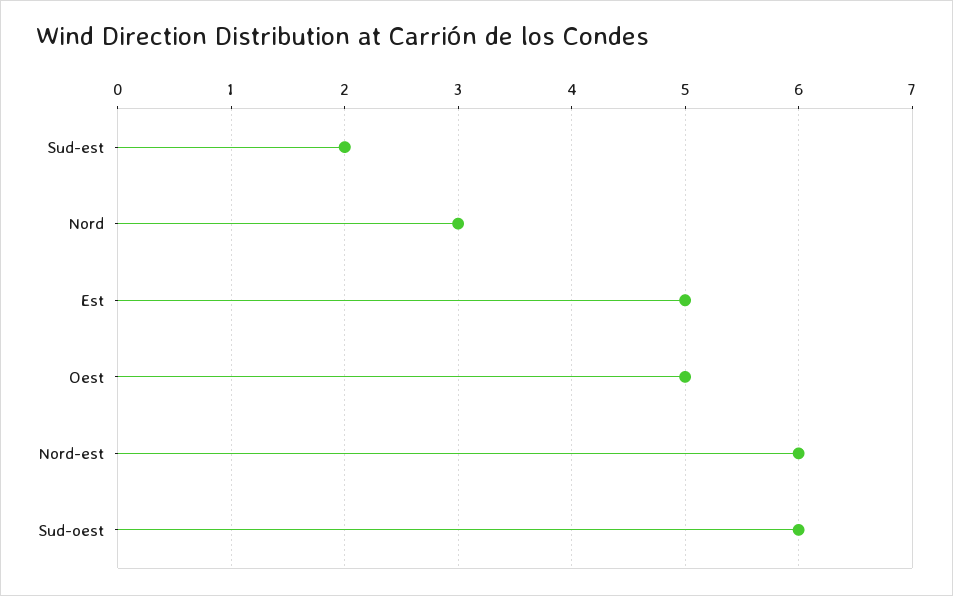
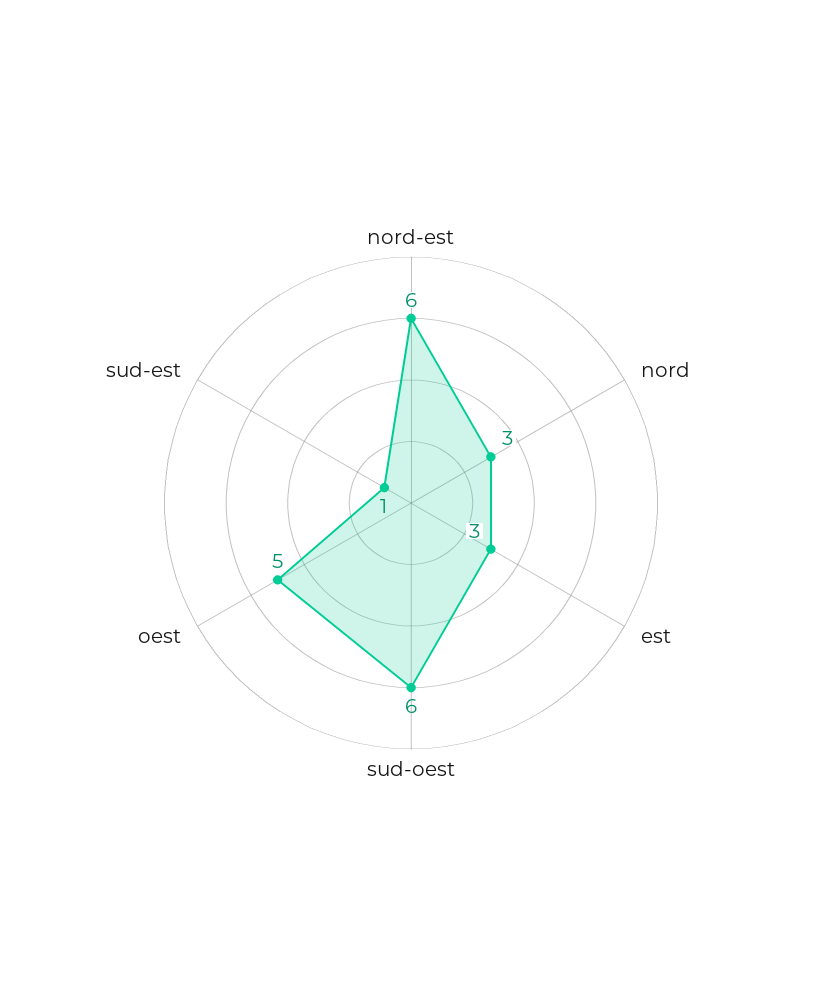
Sud-est: 2 -> 1
Est: 5 -> 3

